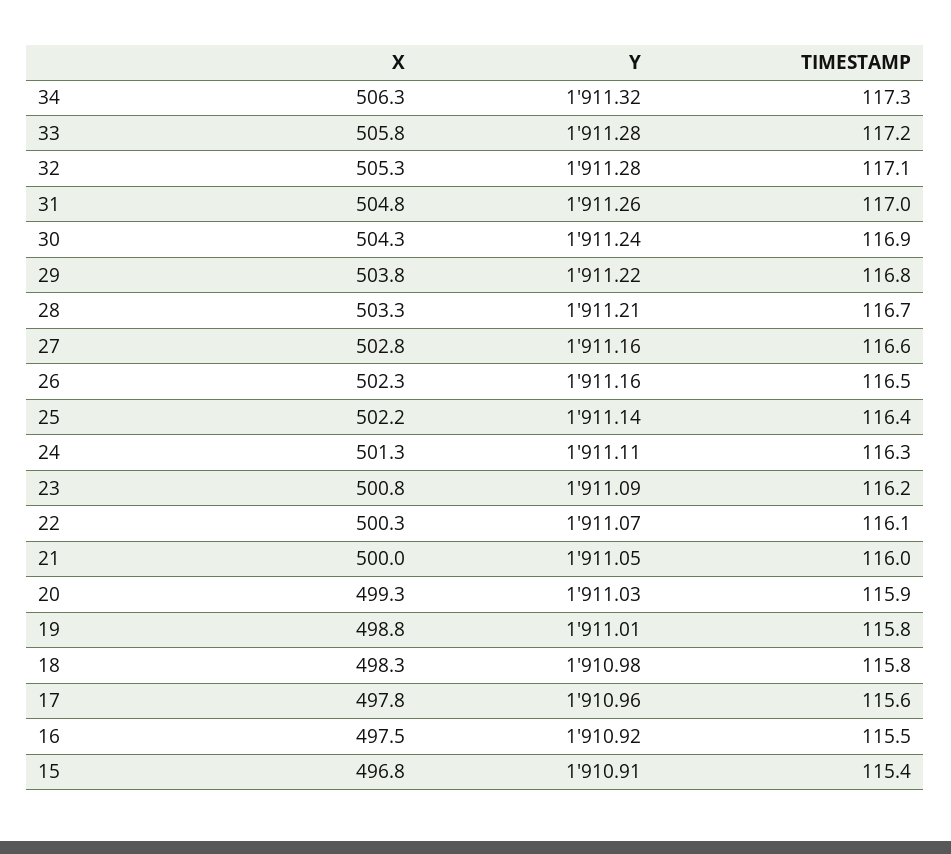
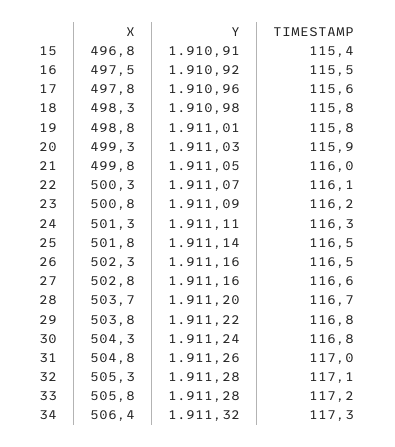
X, 34: 506.3 -> 506.4
TIMESTAMP, 30: 116.9 -> 116.8
X, 28: 503.3 -> 503.7
Y, 28: 1911.21 -> 1911.2
X, 25: 502.2 -> 501.8
TIMESTAMP, 25: 116.4 -> 116.5
X, 21: 500 -> 499.8

